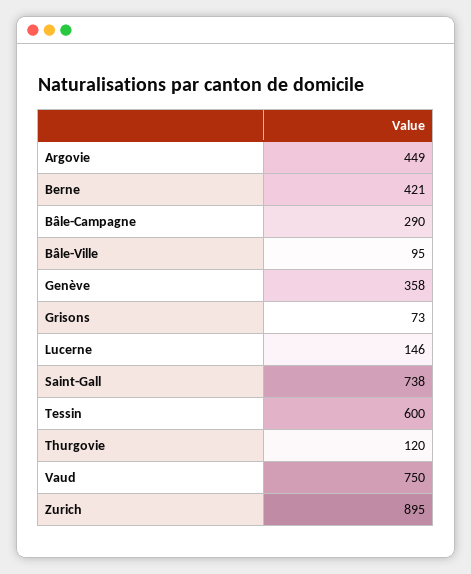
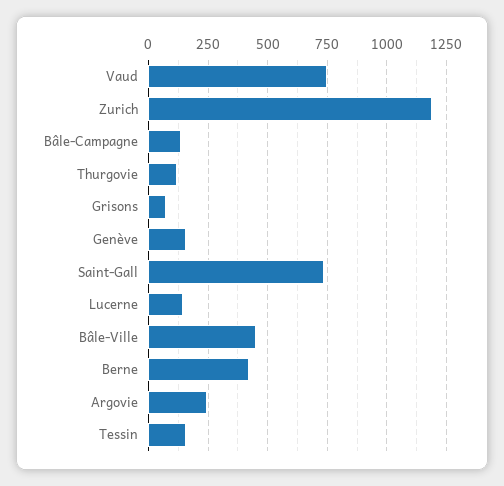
Argovie: 449 -> 250
Bâle-Campagne: 290 -> 150
Bâle-Ville: 95 -> 450
Genève: 358 -> 150
Tessin: 600 -> 150
Zurich: 895 -> 1200

